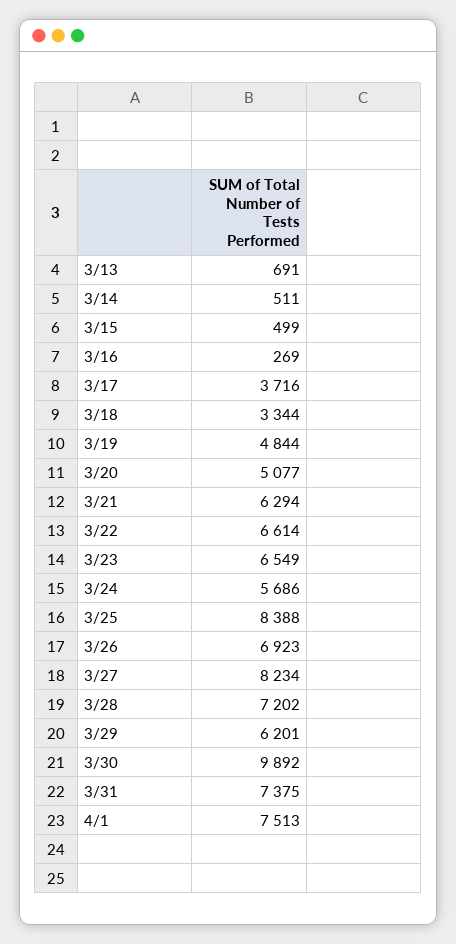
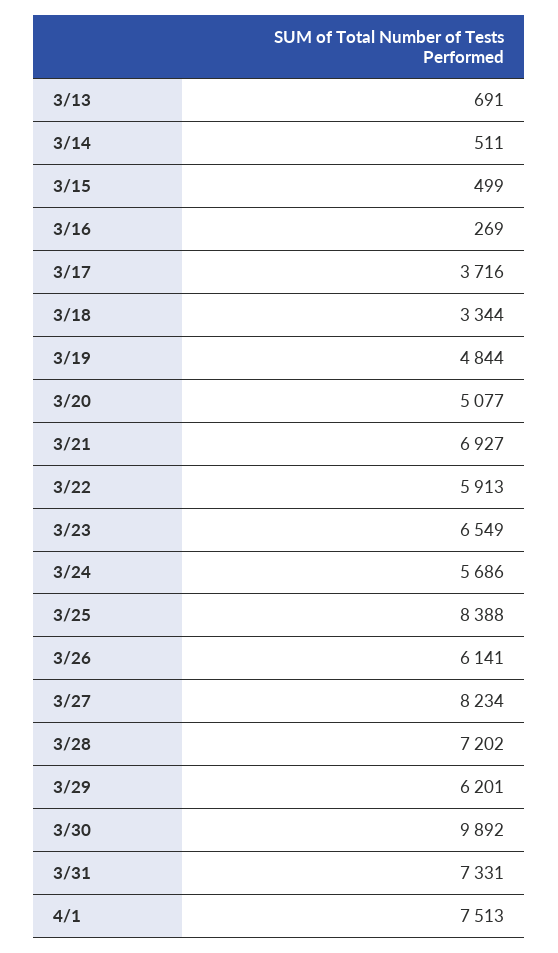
3/21: 6294 -> 6927
3/22: 6614 -> 5913
3/26: 6923 -> 6141
3/31: 7375 -> 7331

